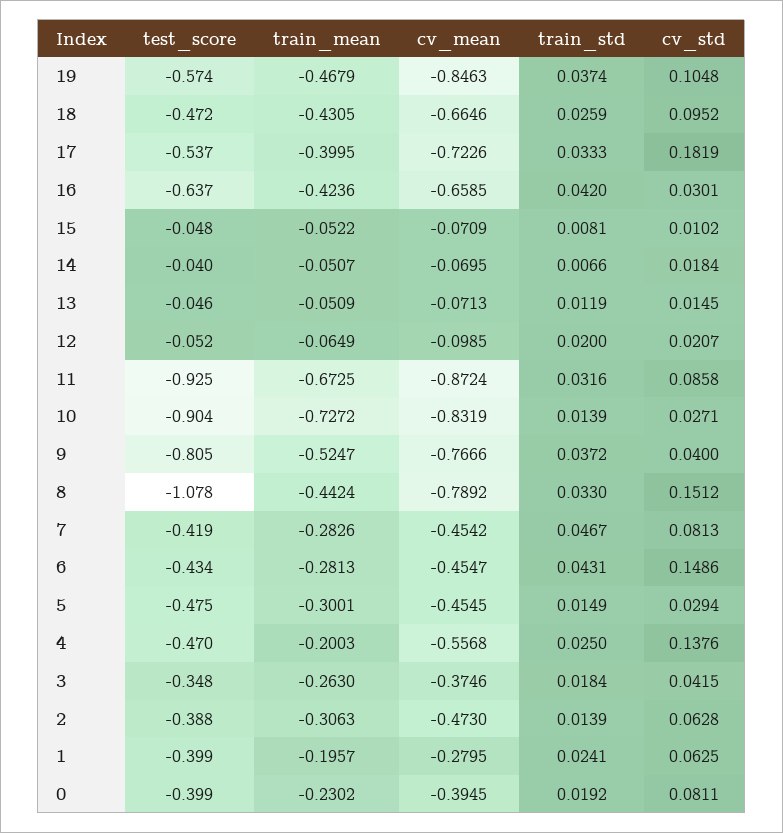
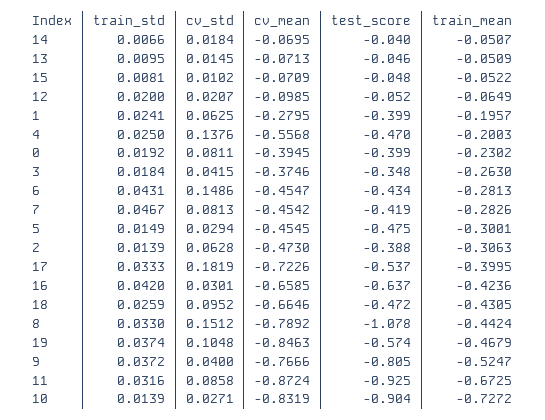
train_std, 13: 0.0119 -> 0.0095

